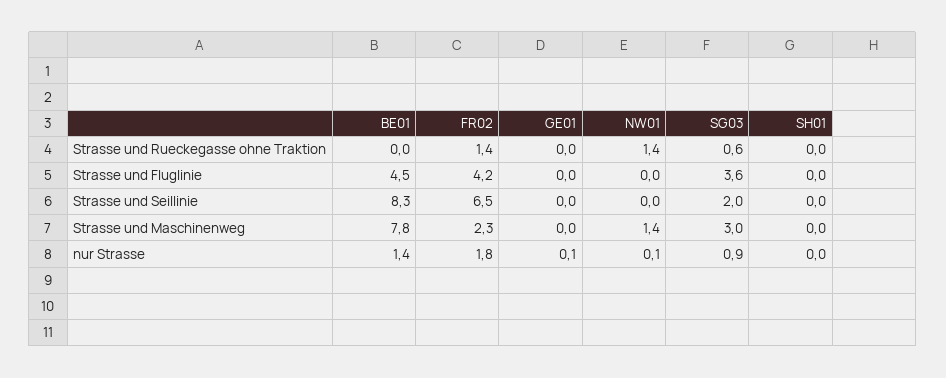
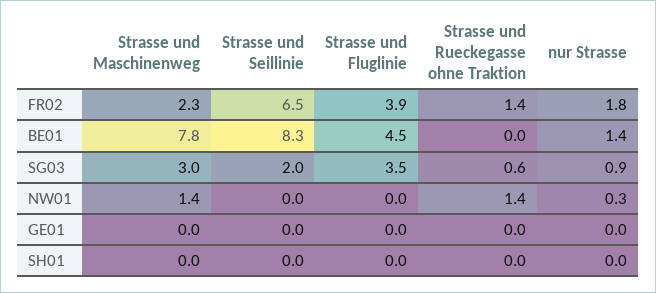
FR02, Strasse und Fluglinie: 4.2 -> 3.9
SG03, Strasse und Fluglinie: 3.6 -> 3.5
GE01, nur Strasse: 0.1 -> 0
NW01, nur Strasse: 0.1 -> 0.3

